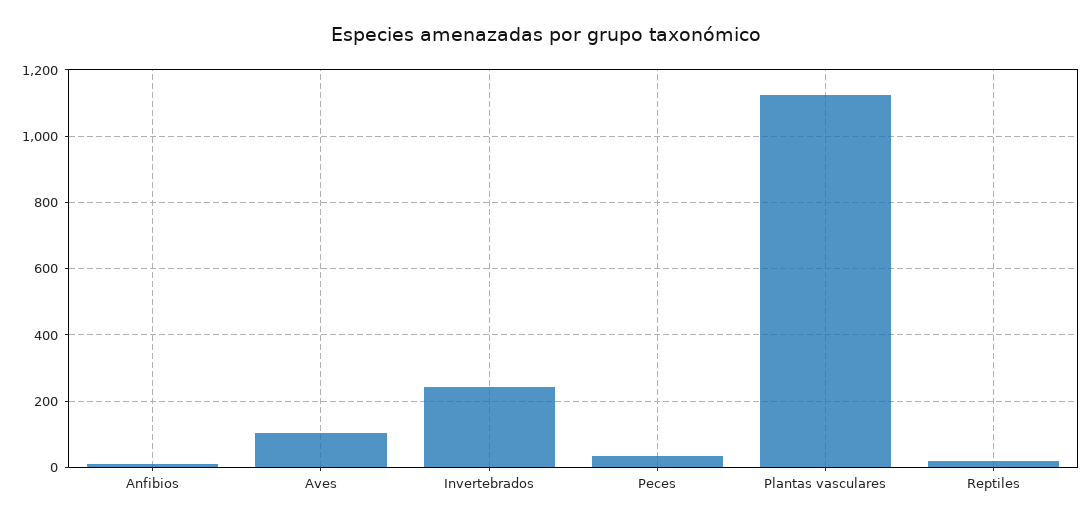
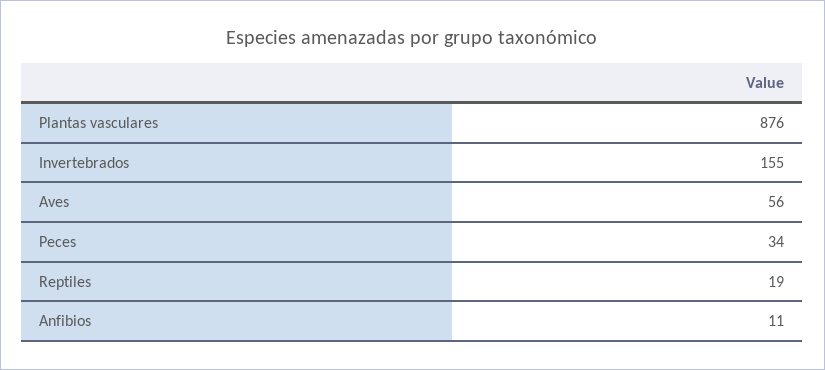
Aves: 100 -> 56
Invertebrados: 240 -> 155
Plantas vasculares: 1120 -> 876

